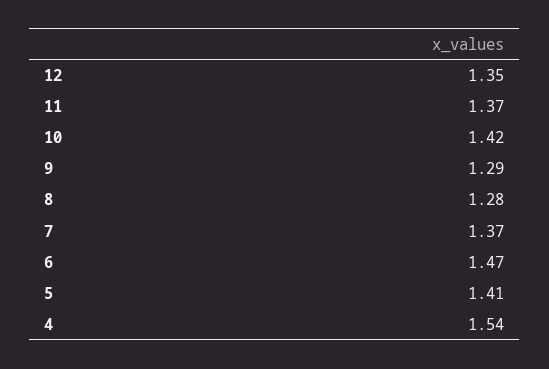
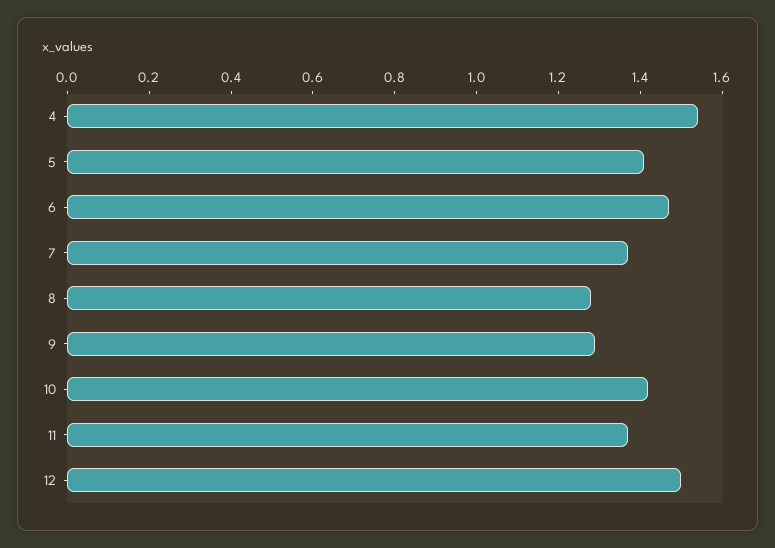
12: 1.35 -> 1.5

